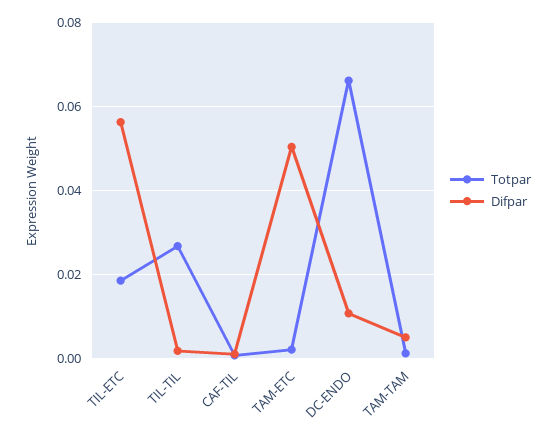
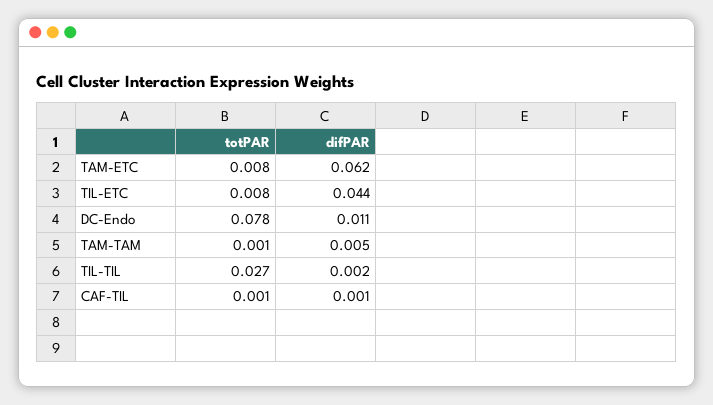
Totpar, TIL-ETC: 0.018 -> 0.008
Difpar, TIL-ETC: 0.056 -> 0.044
Totpar, TAM-ETC: 0.002 -> 0.008
Difpar, TAM-ETC: 0.05 -> 0.062
Totpar, DC-ENDO: 0.066 -> 0.078

